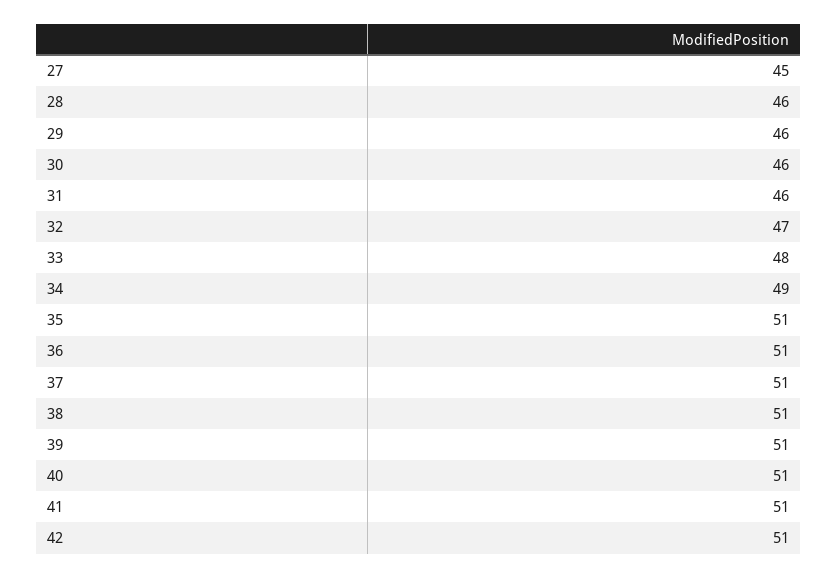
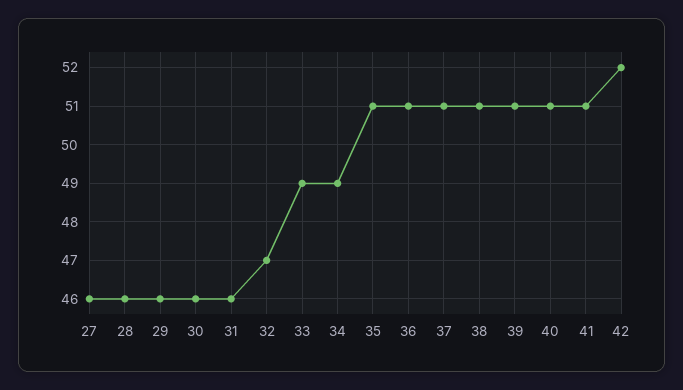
27: 45 -> 46
33: 48 -> 49
42: 51 -> 52

